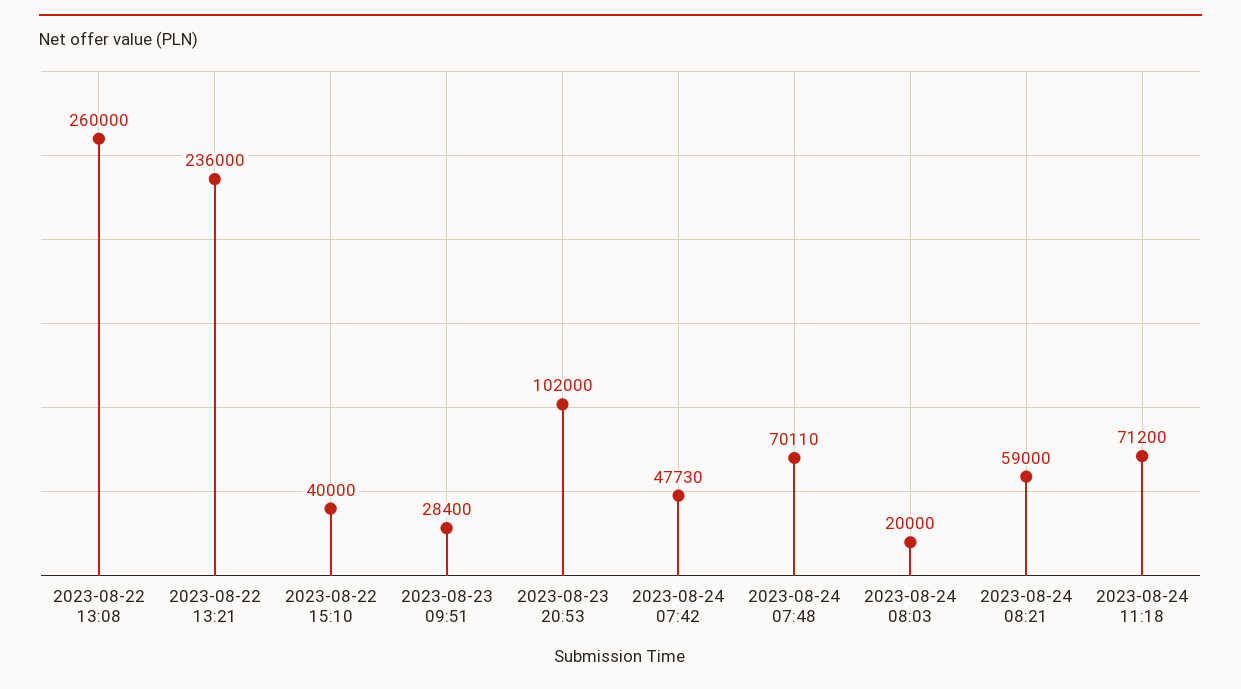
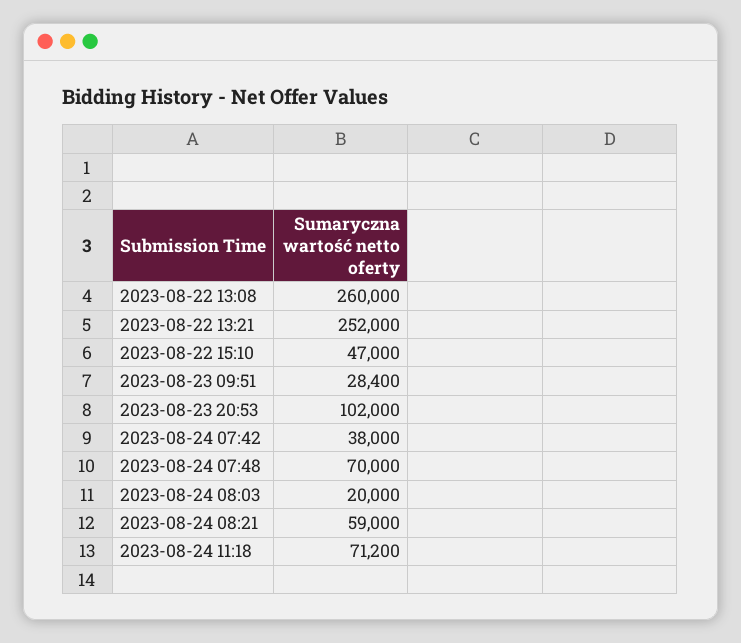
2023-08-22 13:21: 236000 -> 252000
2023-08-22 15:10: 40000 -> 47000
2023-08-24 07:42: 47730 -> 38000
2023-08-24 07:48: 70110 -> 70000

